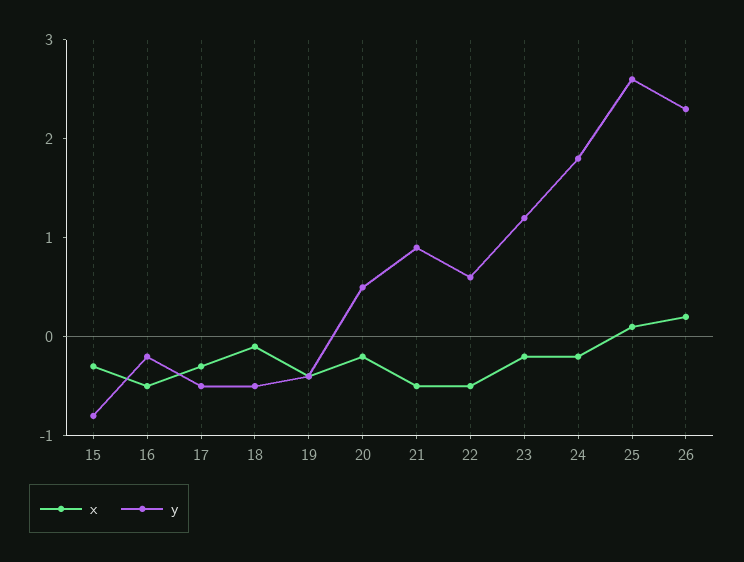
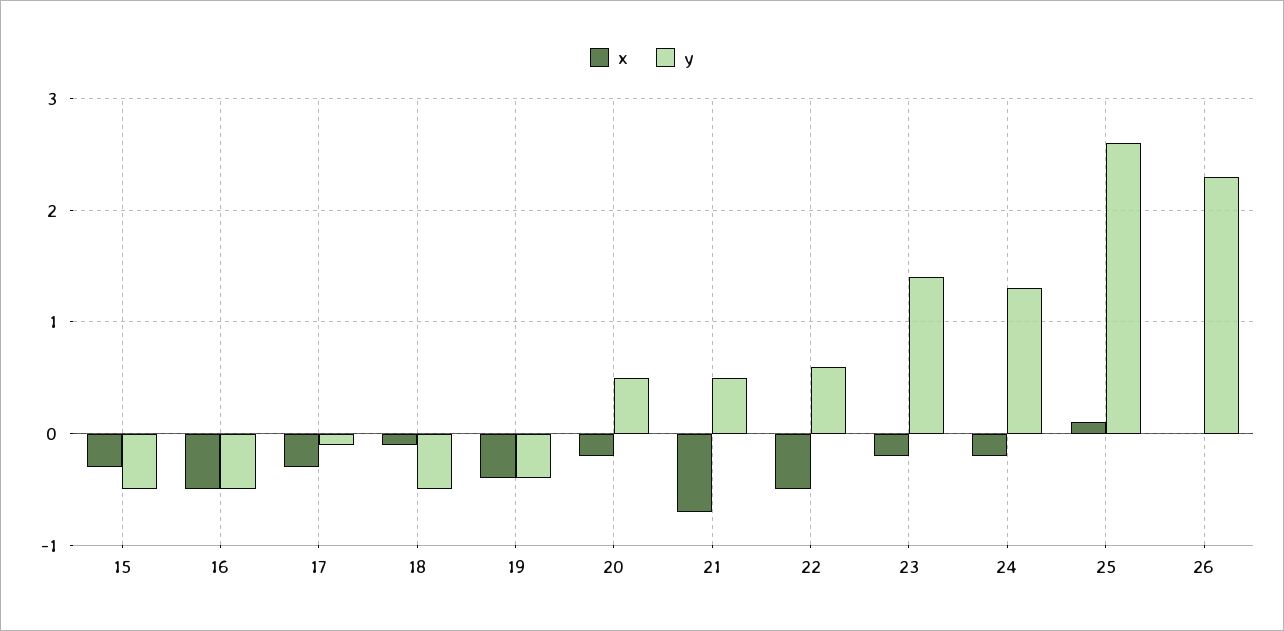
y, 15: -0.8 -> -0.5
y, 16: -0.2 -> -0.5
y, 17: -0.5 -> -0.1
x, 21: -0.5 -> -0.7
y, 21: 0.9 -> 0.5
y, 23: 1.2 -> 1.4
y, 24: 1.8 -> 1.3
x, 26: 0.2 -> 0

